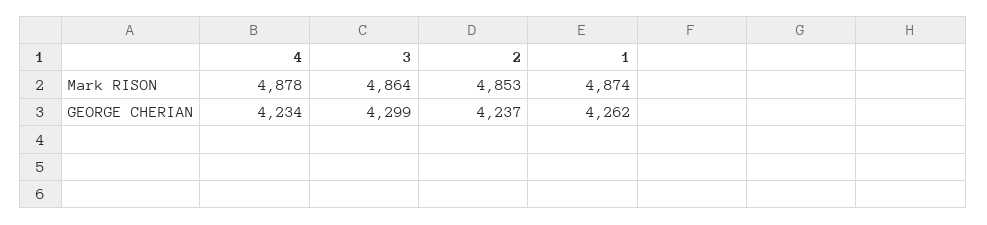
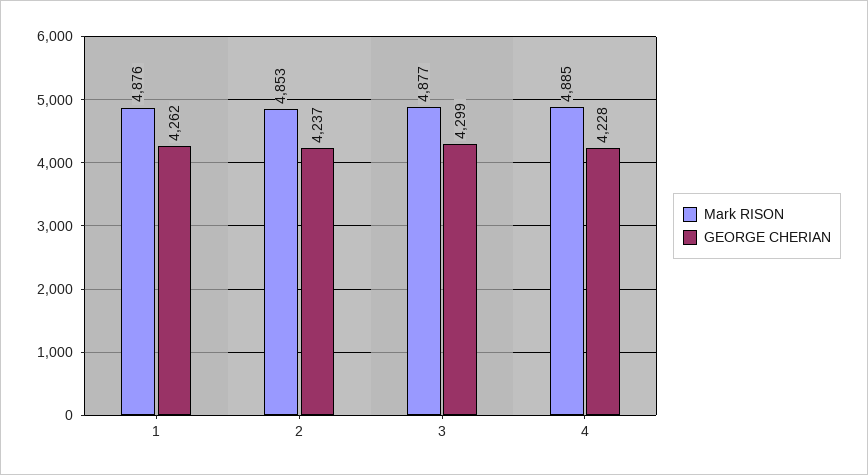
Mark RISON, 4: 4878 -> 4885
Mark RISON, 3: 4864 -> 4877
Mark RISON, 1: 4874 -> 4876
GEORGE CHERIAN, 4: 4234 -> 4228

